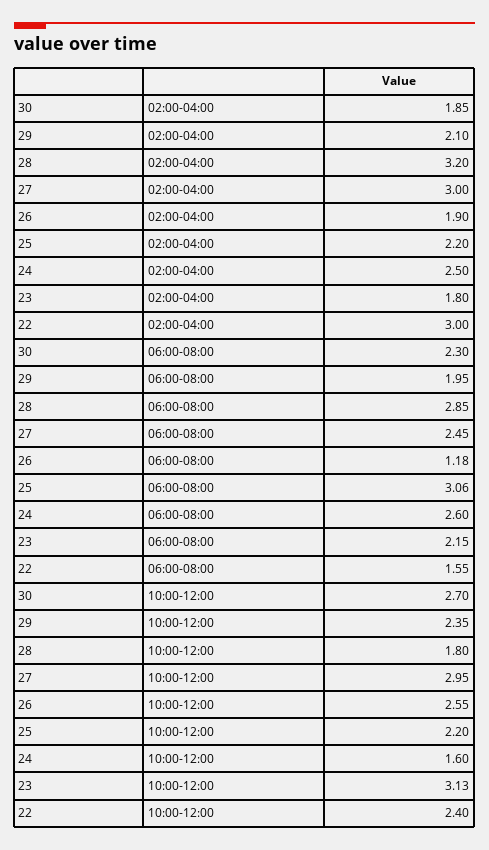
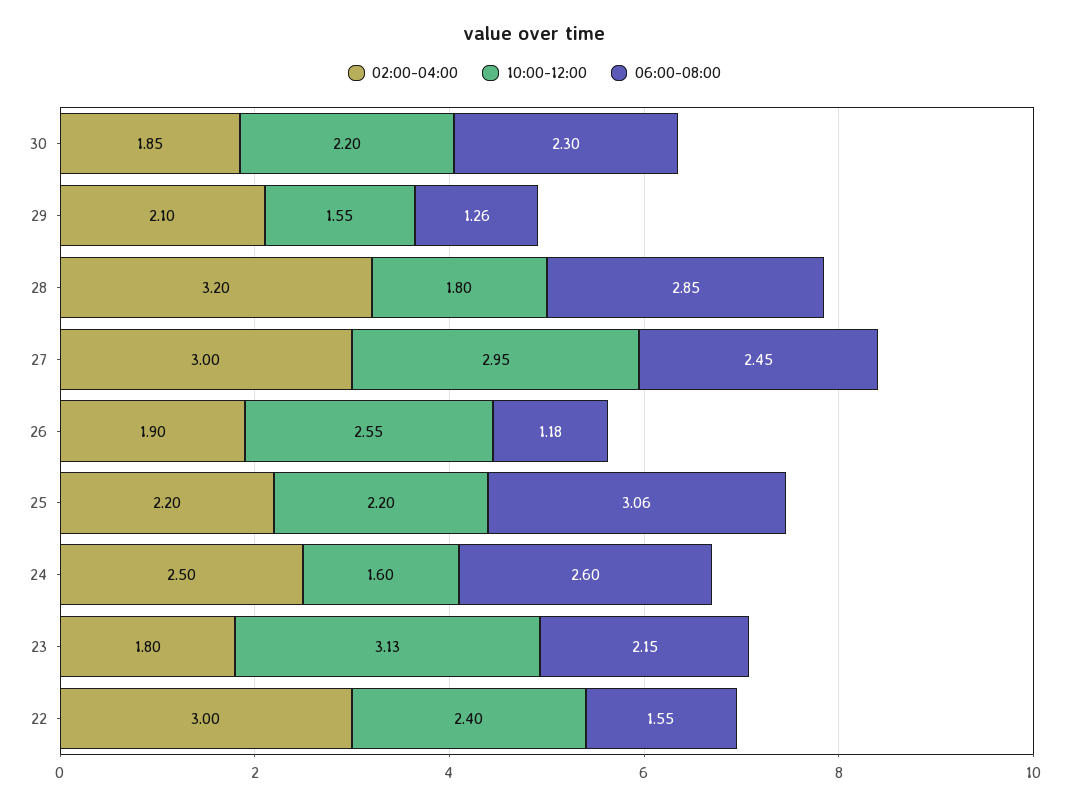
06:00-08:00, 29: 1.95 -> 1.26
10:00-12:00, 30: 2.7 -> 2.2
10:00-12:00, 29: 2.35 -> 1.55

